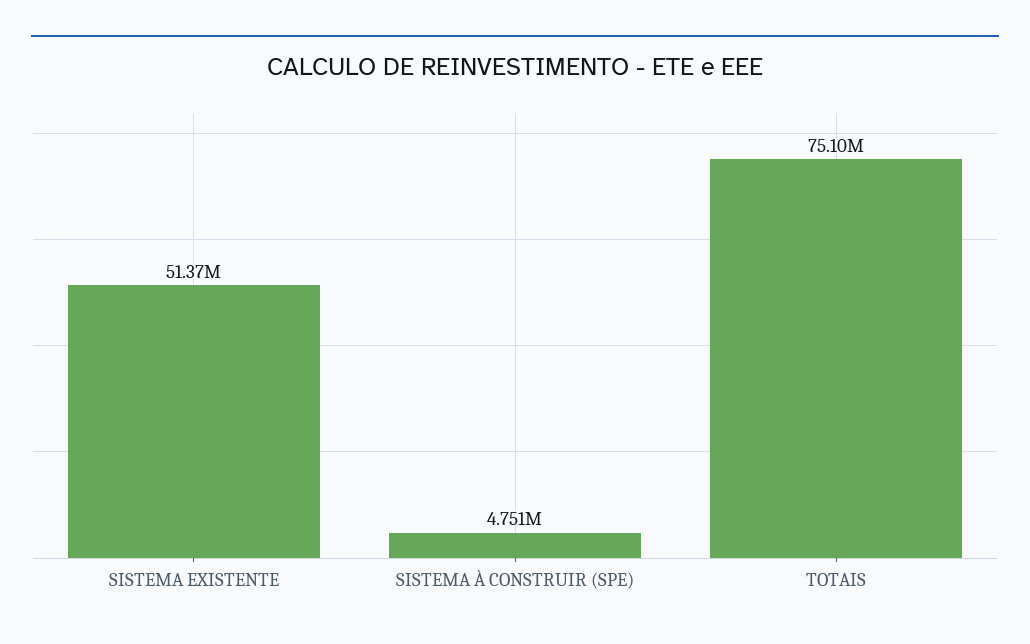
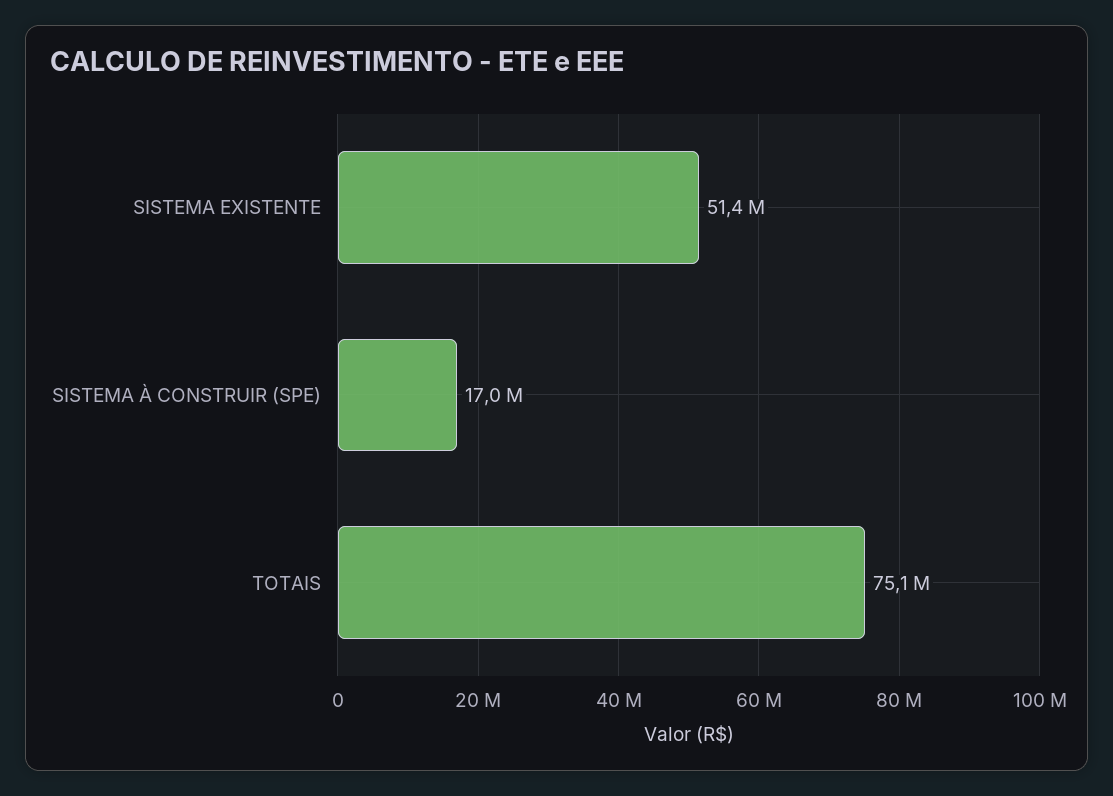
SISTEMA À CONSTRUIR (SPE): 4751000 -> 17000000

